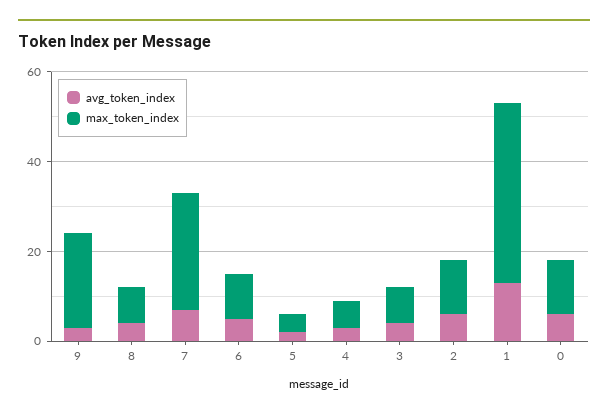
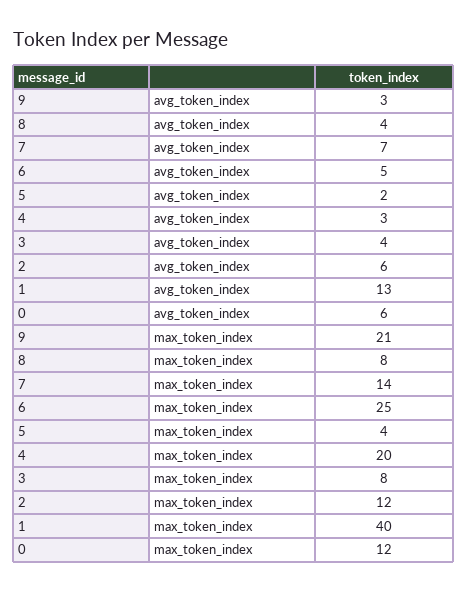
max_token_index, 7: 25 -> 14
max_token_index, 6: 10 -> 25
max_token_index, 4: 5 -> 20

